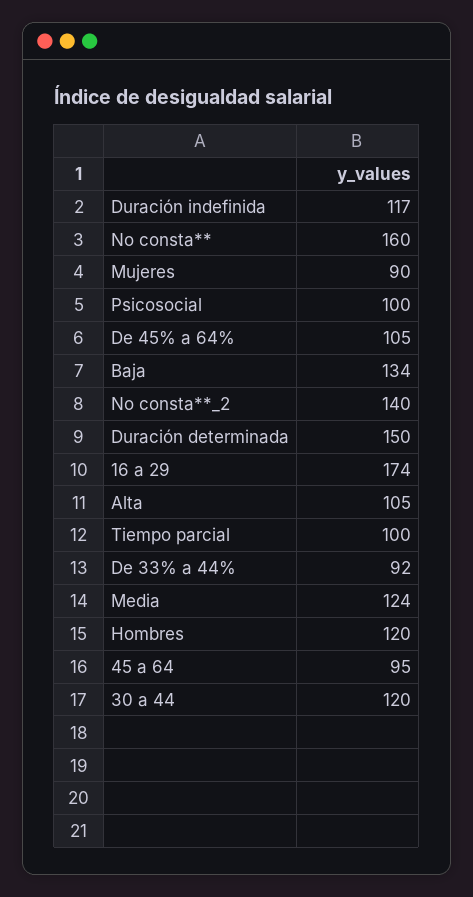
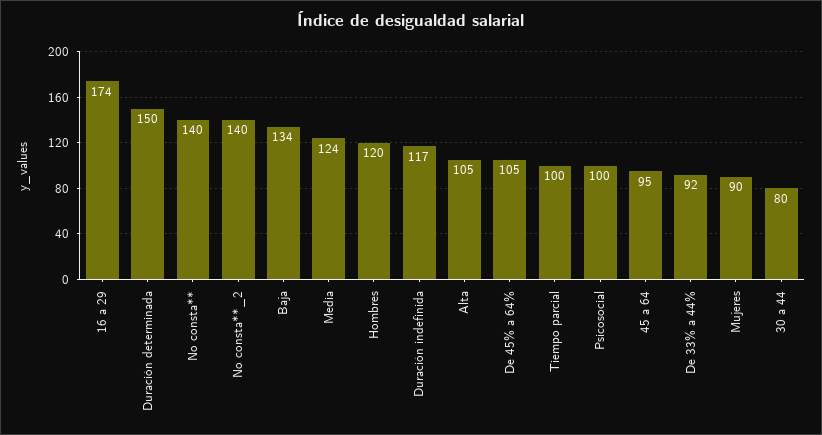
No consta**: 160 -> 140
30 a 44: 120 -> 80

